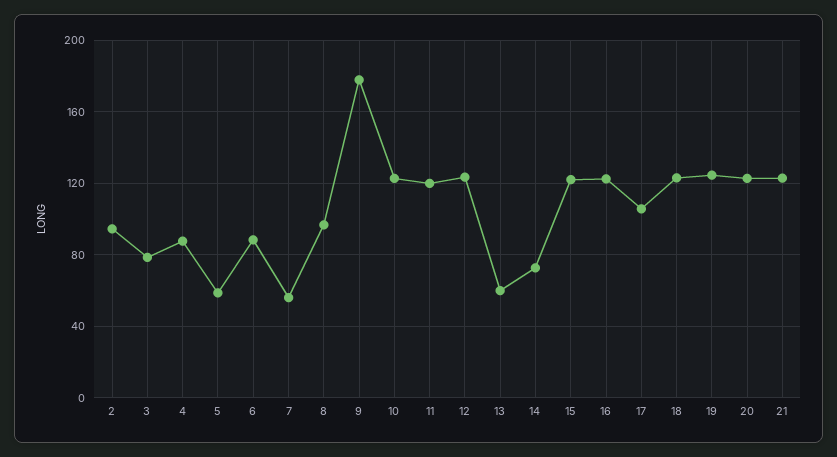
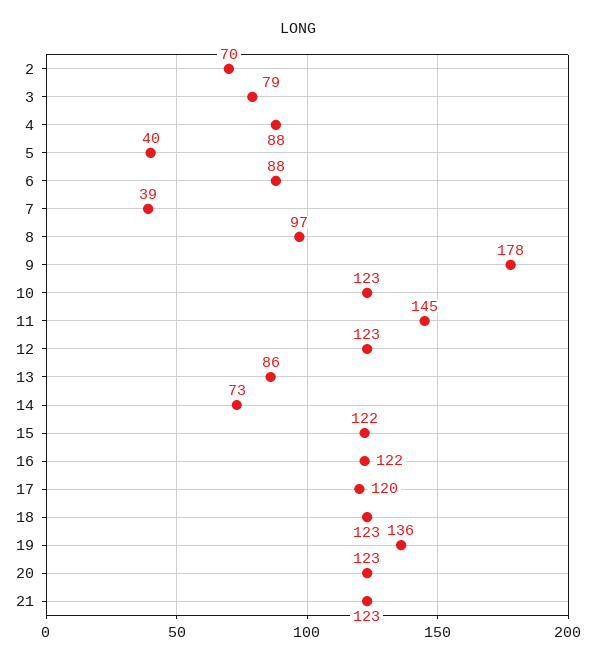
2: 95 -> 70
5: 60 -> 40
7: 55 -> 39
11: 120 -> 145
13: 60 -> 86
17: 105 -> 120
19: 125 -> 136

